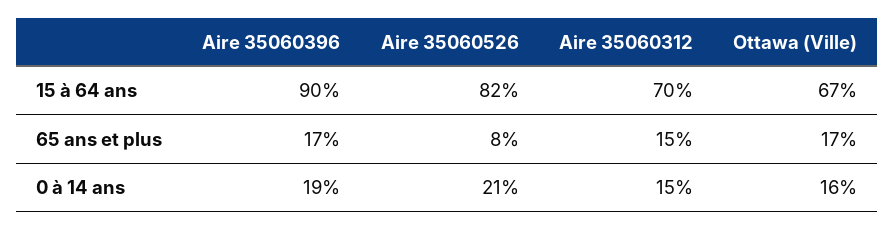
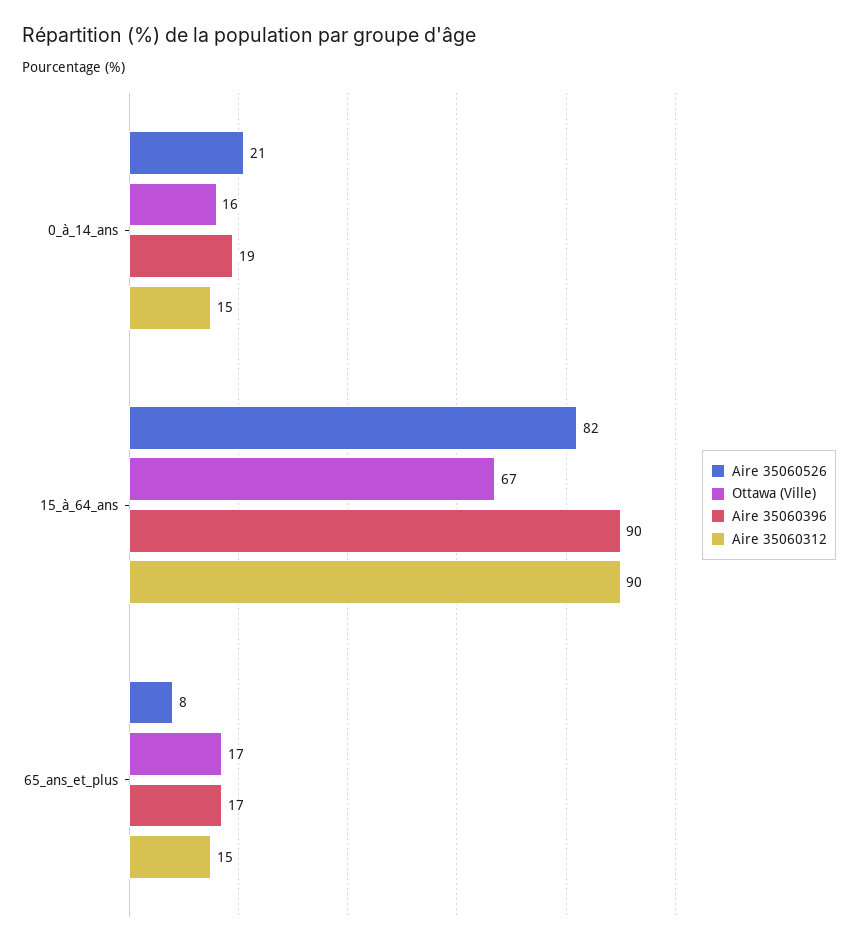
Aire 35060312, 15 à 64 ans: 70 -> 90

